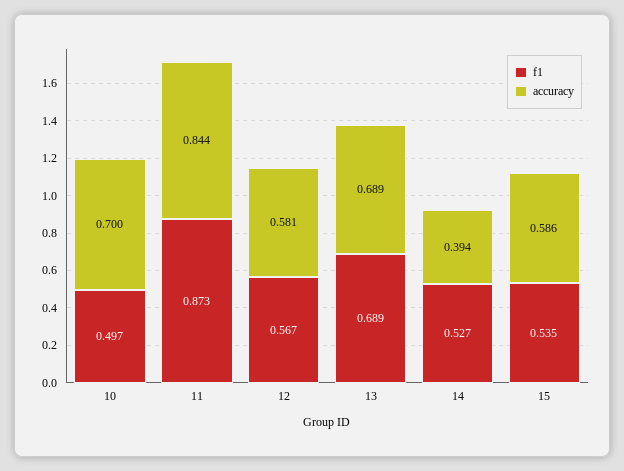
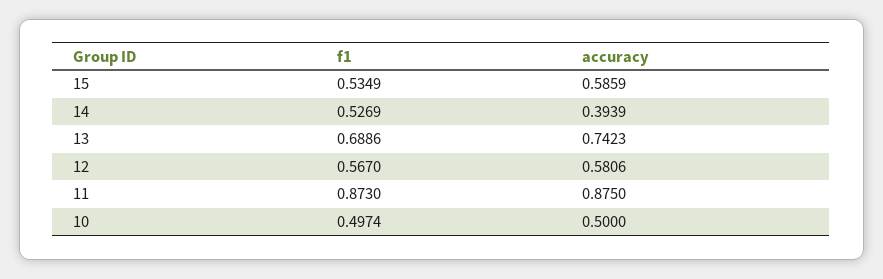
accuracy, 10: 0.7 -> 0.5
accuracy, 11: 0.844 -> 0.875
accuracy, 13: 0.689 -> 0.7423

